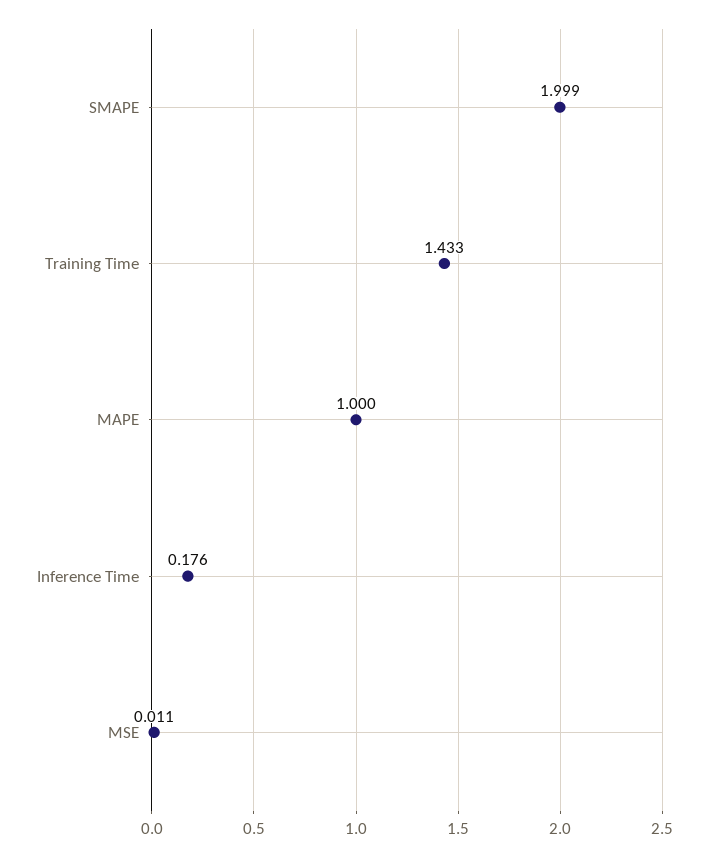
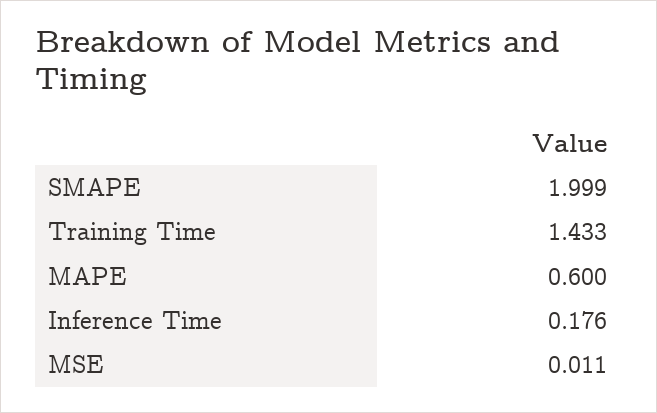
MAPE: 1 -> 0.6

